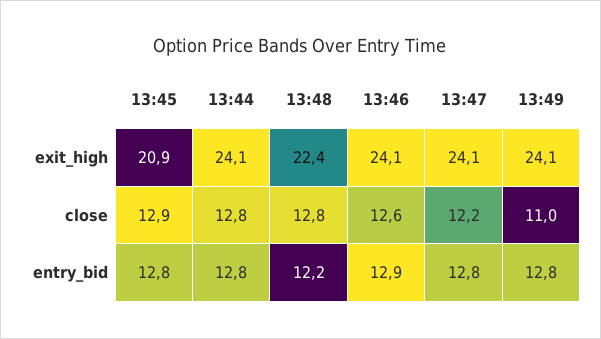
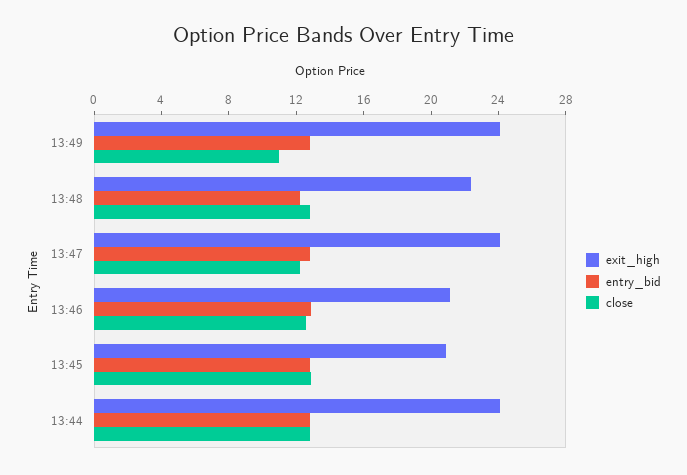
exit_high, 13:46: 24.1 -> 21

